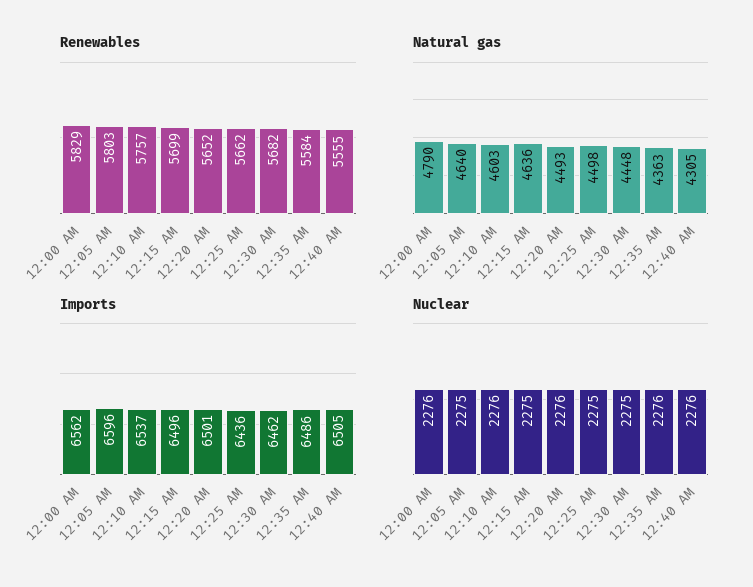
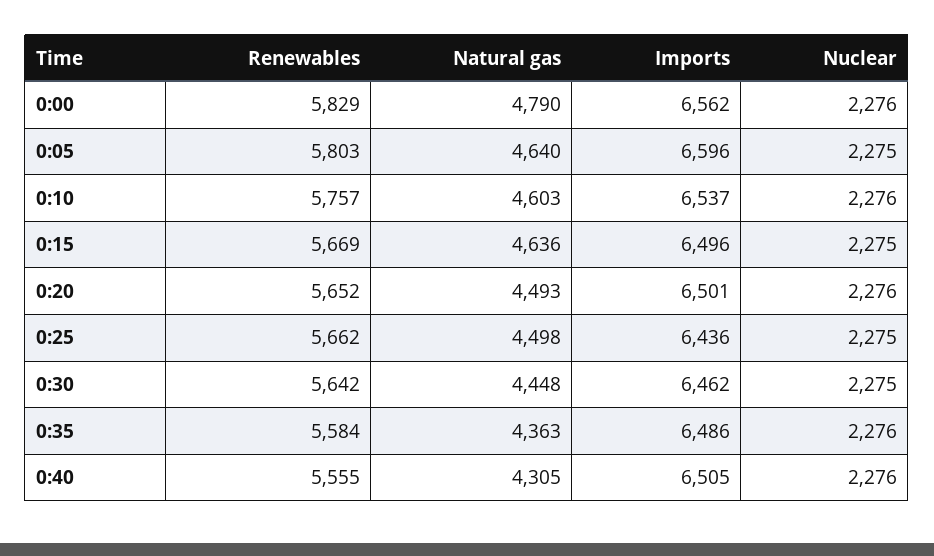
Renewables, 12:15 AM: 5699 -> 5669
Renewables, 12:30 AM: 5682 -> 5642

